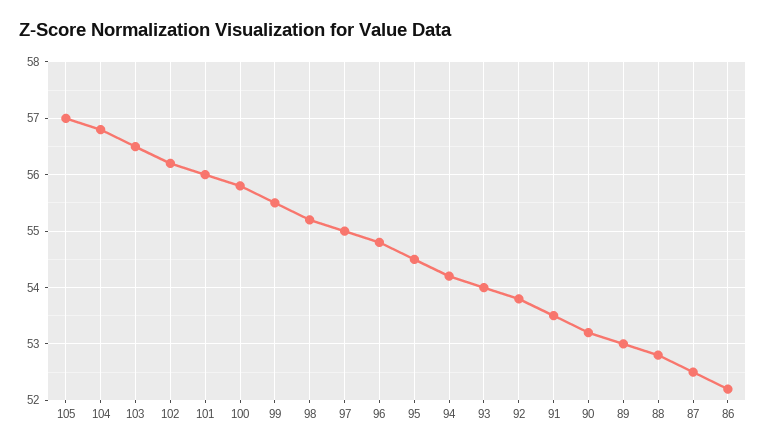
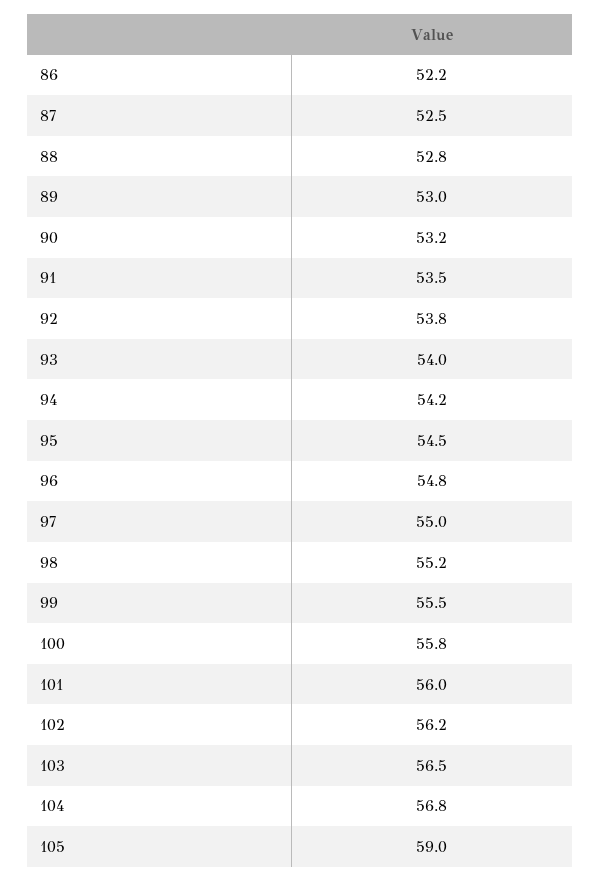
105: 57 -> 59

